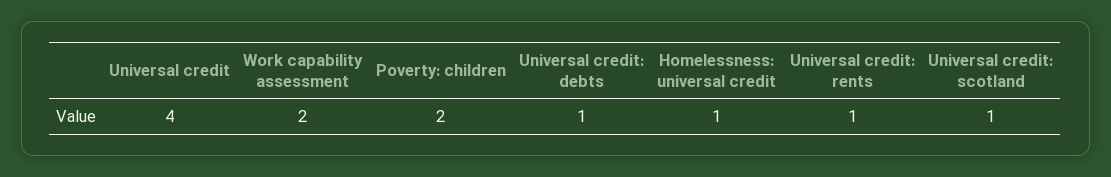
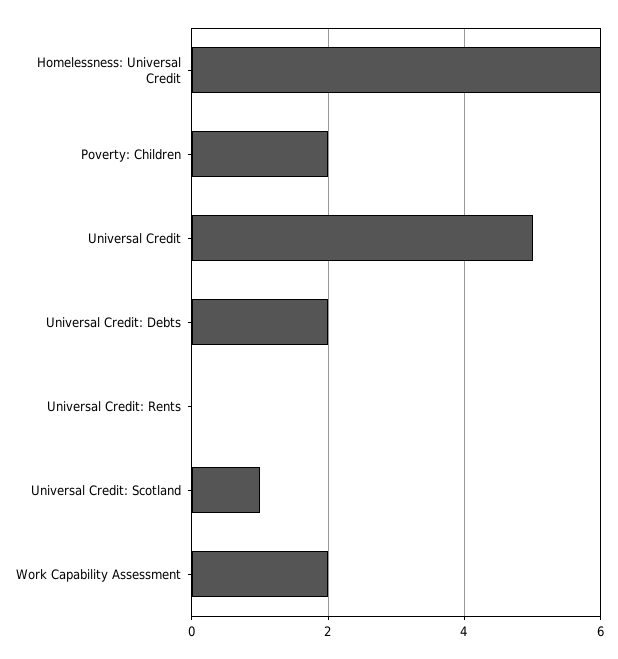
Universal credit: 4 -> 5
Universal credit: debts: 1 -> 2
Homelessness: universal credit: 1 -> 6
Universal credit: rents: 1 -> 0

